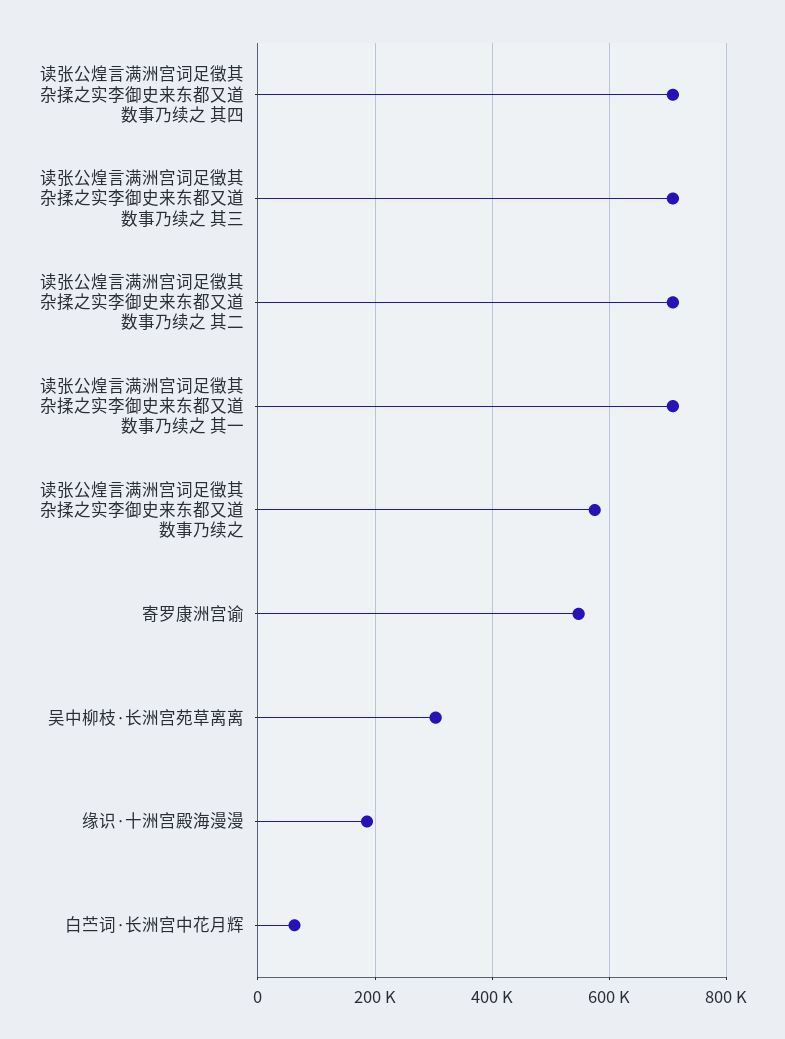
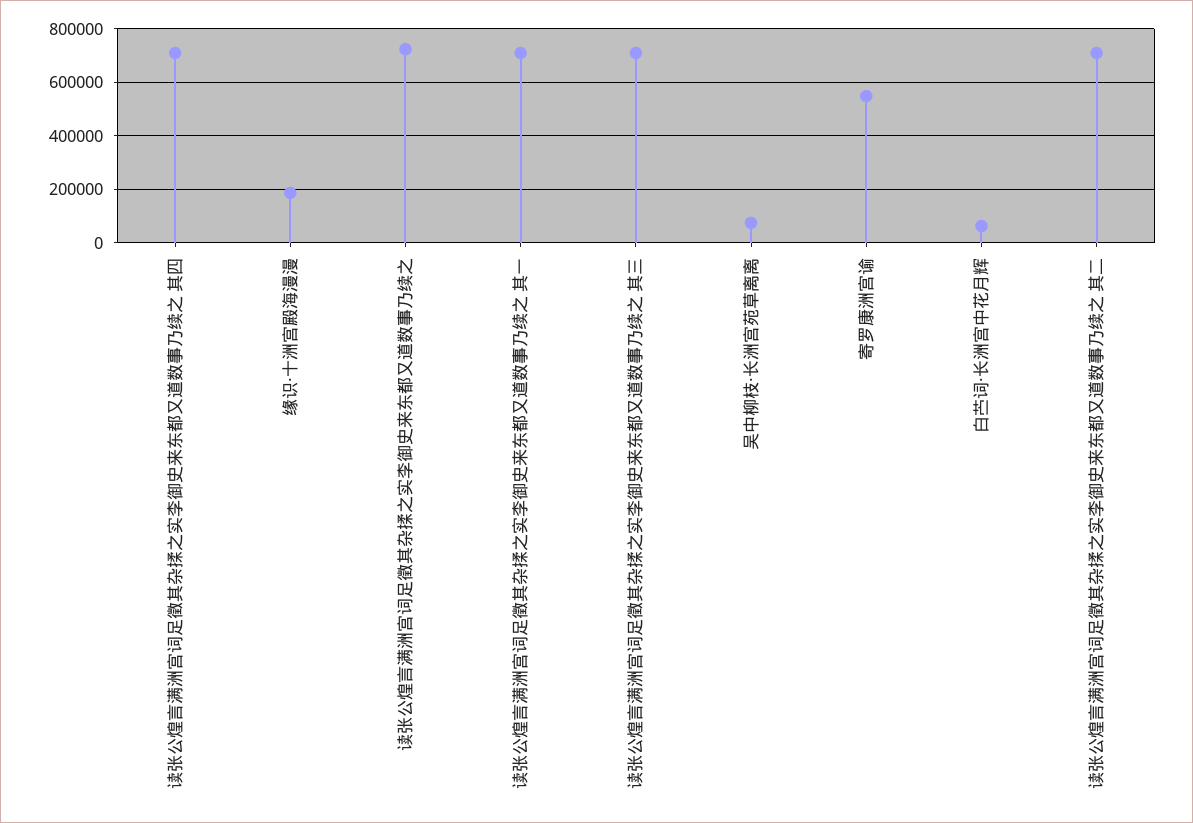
读张公煌言满洲宫词足徵其杂揉之实李御史来东都又道数事乃续之: 580000 -> 725000
吴中柳枝·长洲宫苑草离离: 300000 -> 75000

